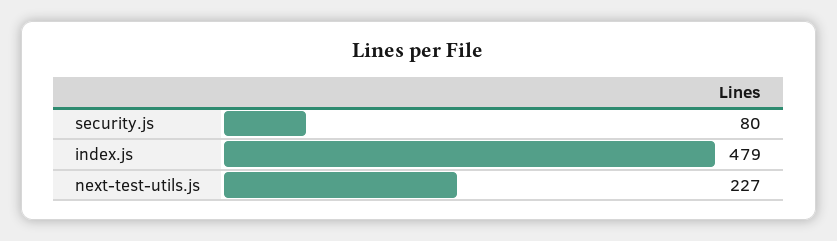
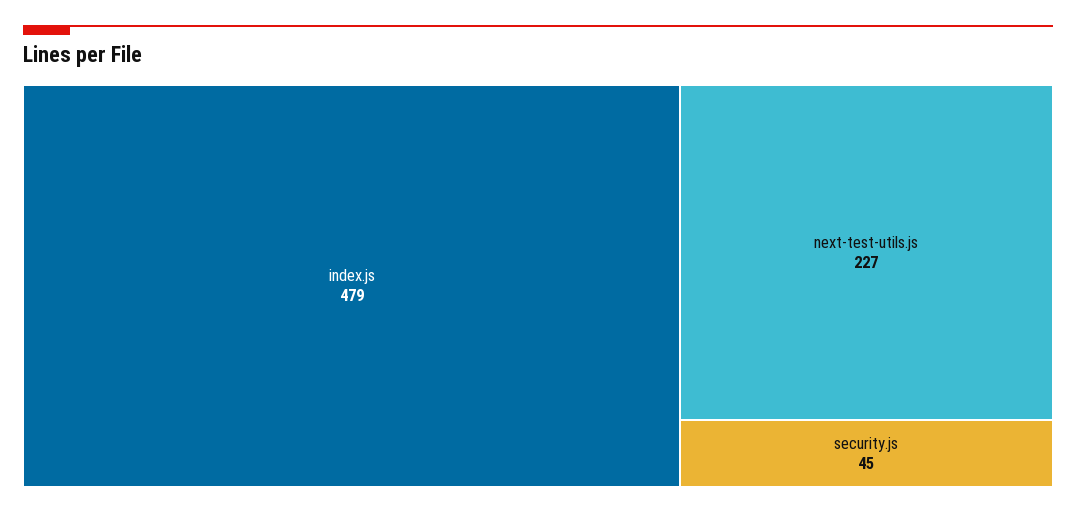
security.js: 80 -> 45

